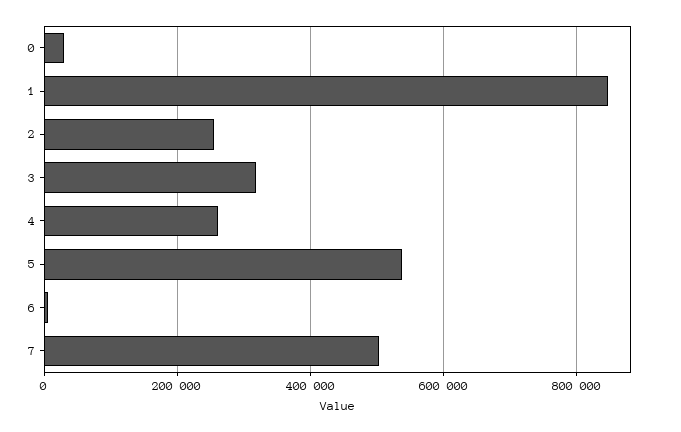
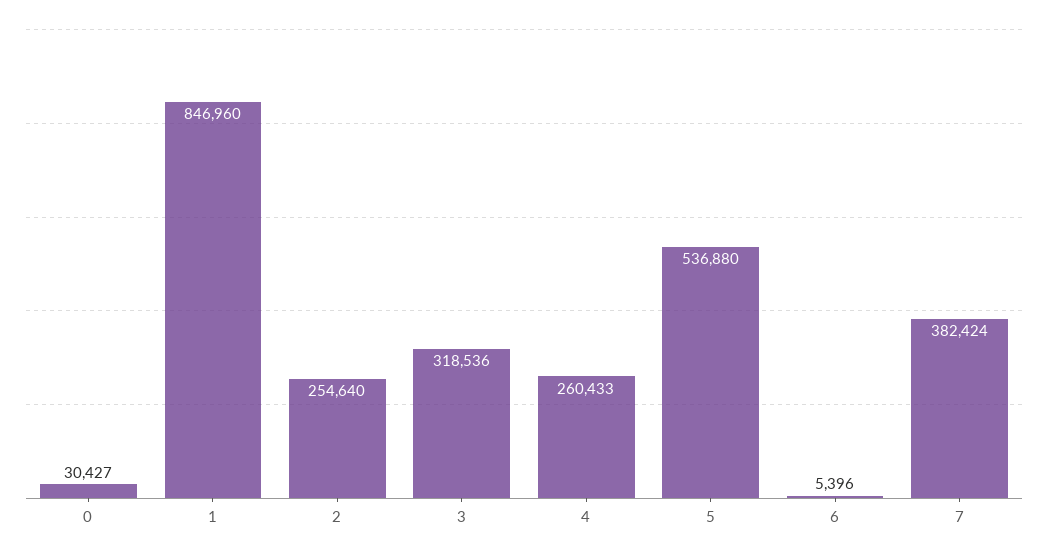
7: 500000 -> 382424

